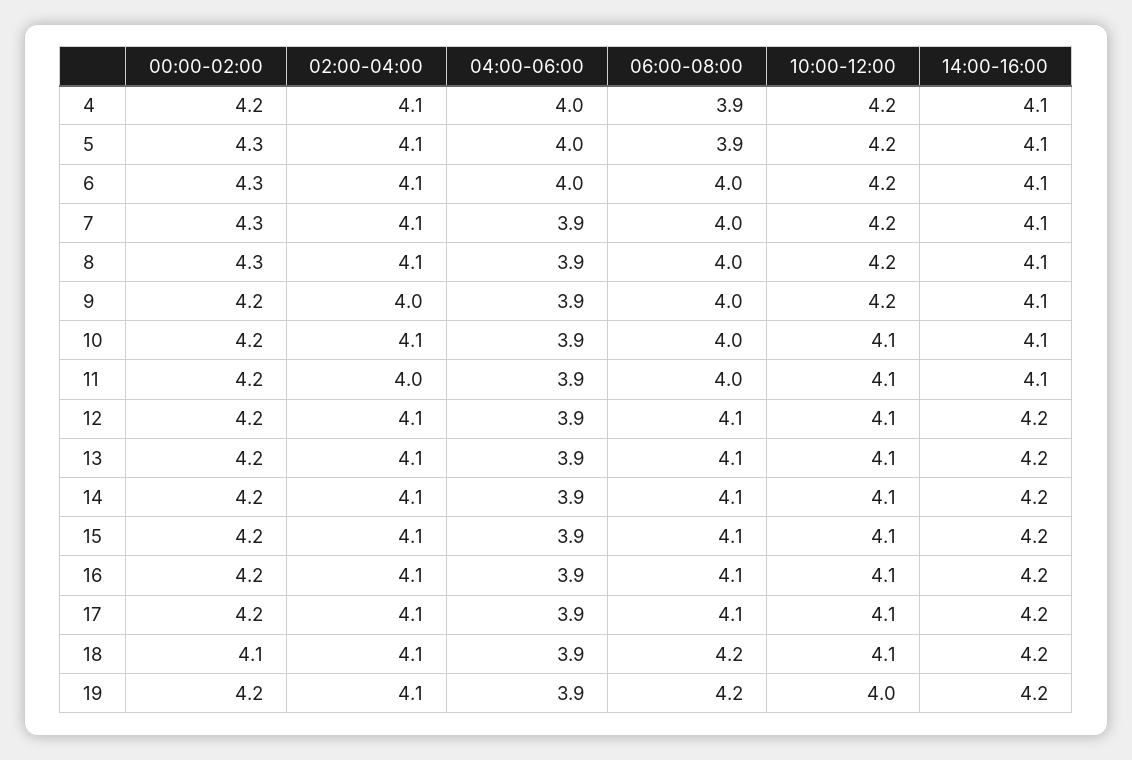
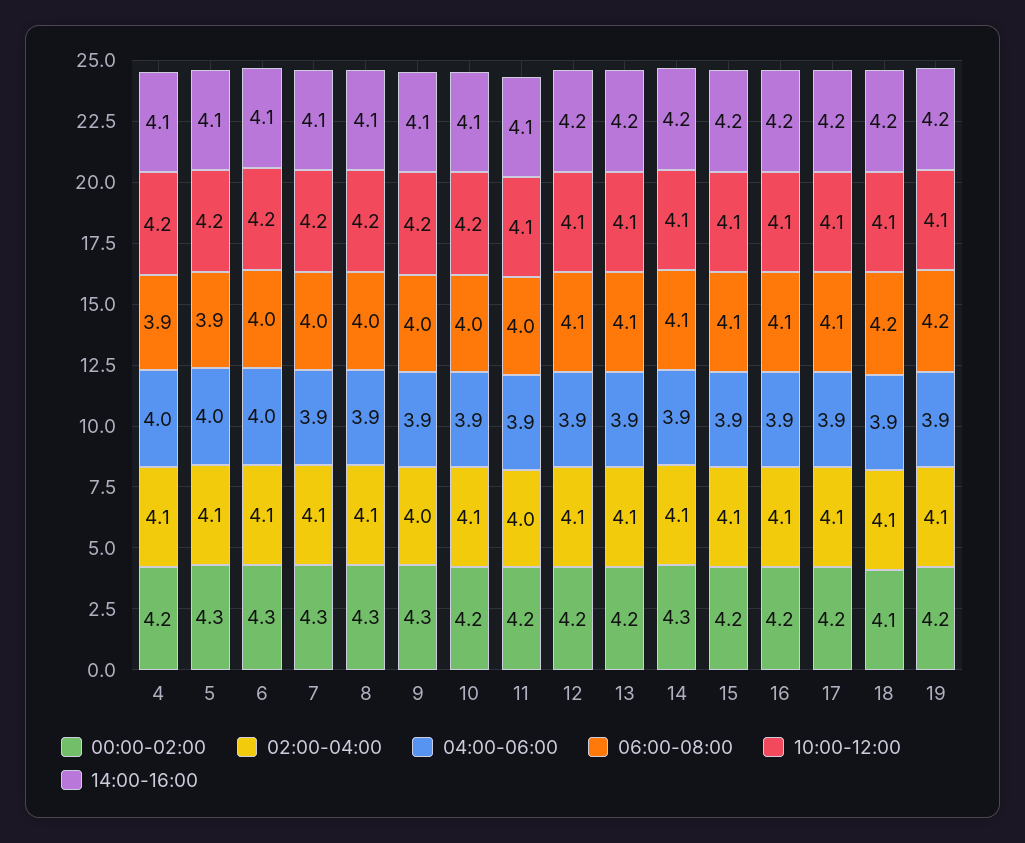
00:00-02:00, 9: 4.2 -> 4.3
10:00-12:00, 10: 4.1 -> 4.2
00:00-02:00, 14: 4.2 -> 4.3
10:00-12:00, 19: 4 -> 4.1

